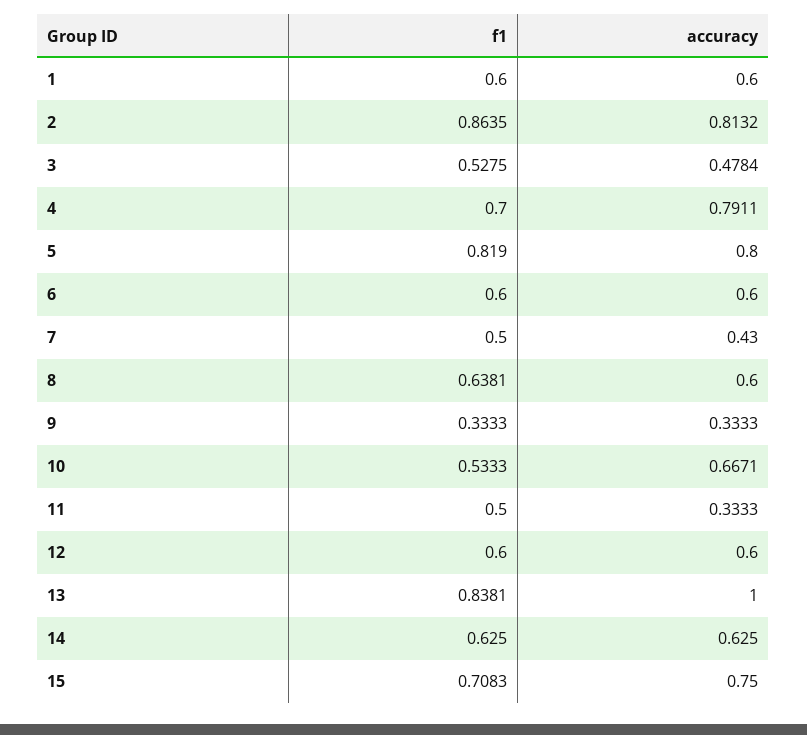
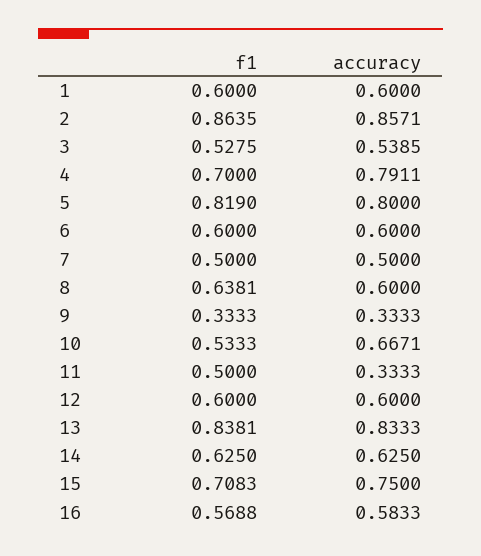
accuracy, 2: 0.8132 -> 0.8571
accuracy, 3: 0.4784 -> 0.5385
accuracy, 7: 0.43 -> 0.5
accuracy, 13: 1 -> 0.8333
f1, 16: none -> 0.5688
accuracy, 16: none -> 0.5833

